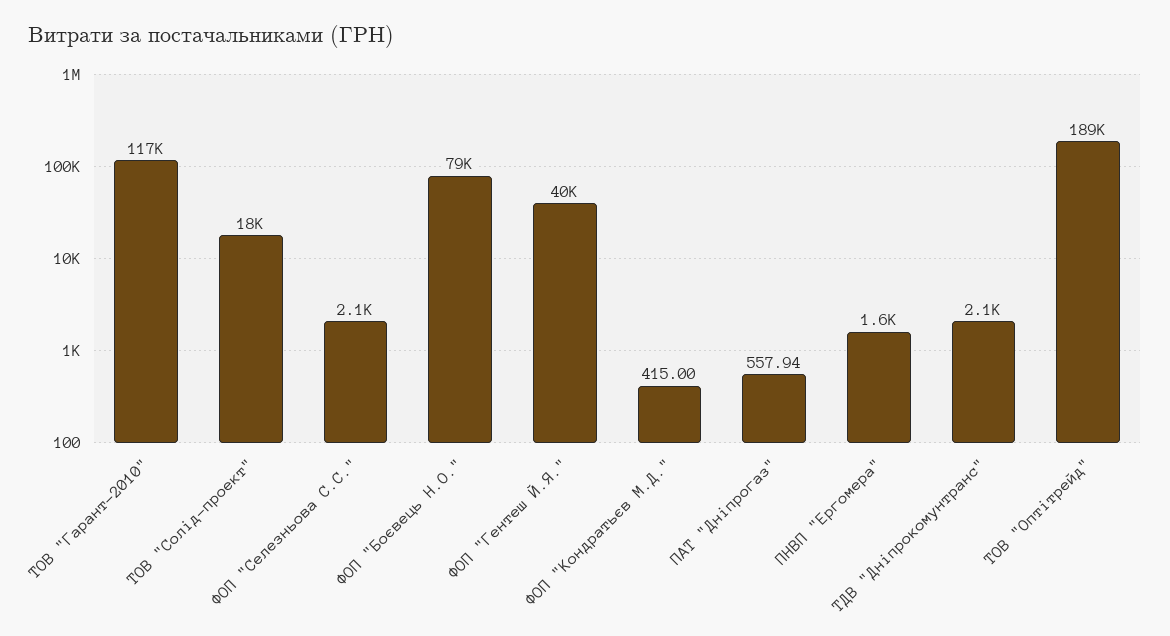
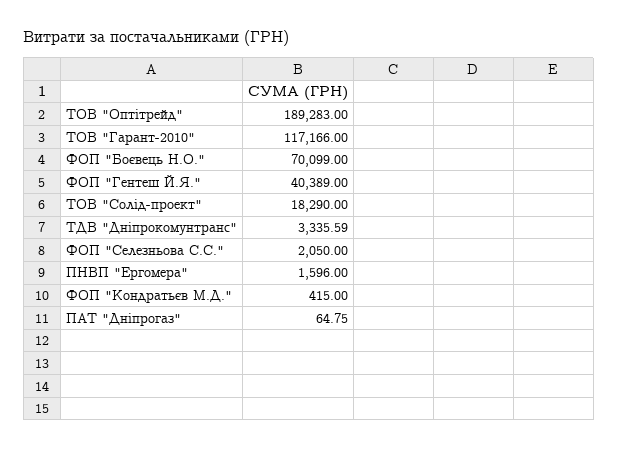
ФОП "Боєвець Н.О.": 79000 -> 70099
ПАТ "Дніпрогаз": 557.94 -> 64.75
ТДВ "Дніпрокомунтранс": 2100 -> 3335.59

